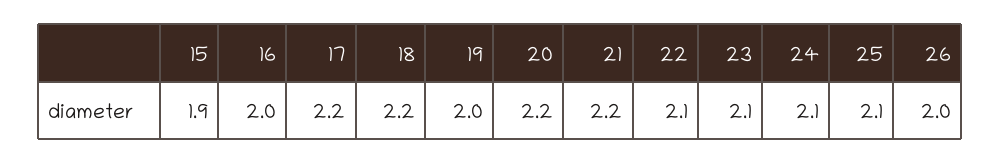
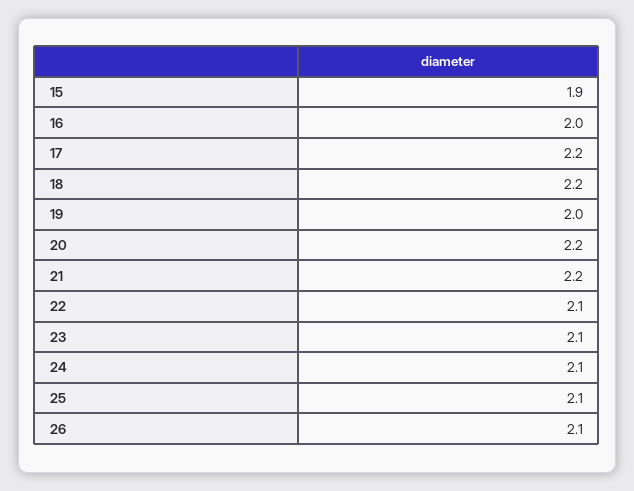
26: 2 -> 2.1

